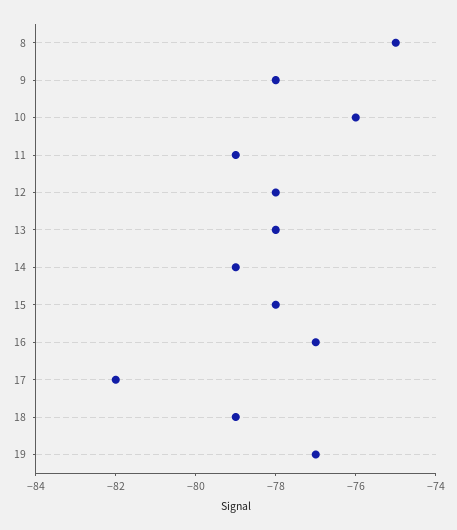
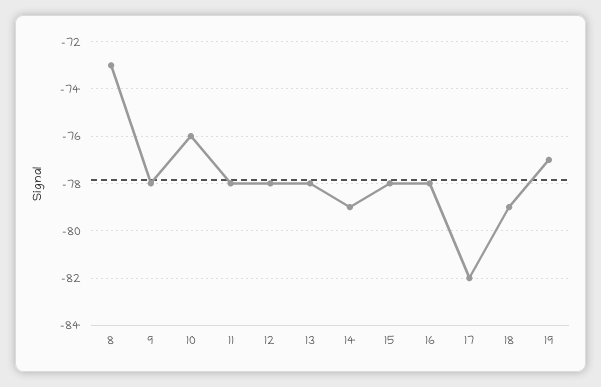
8: -75 -> -73
11: -79 -> -78
16: -77 -> -78

